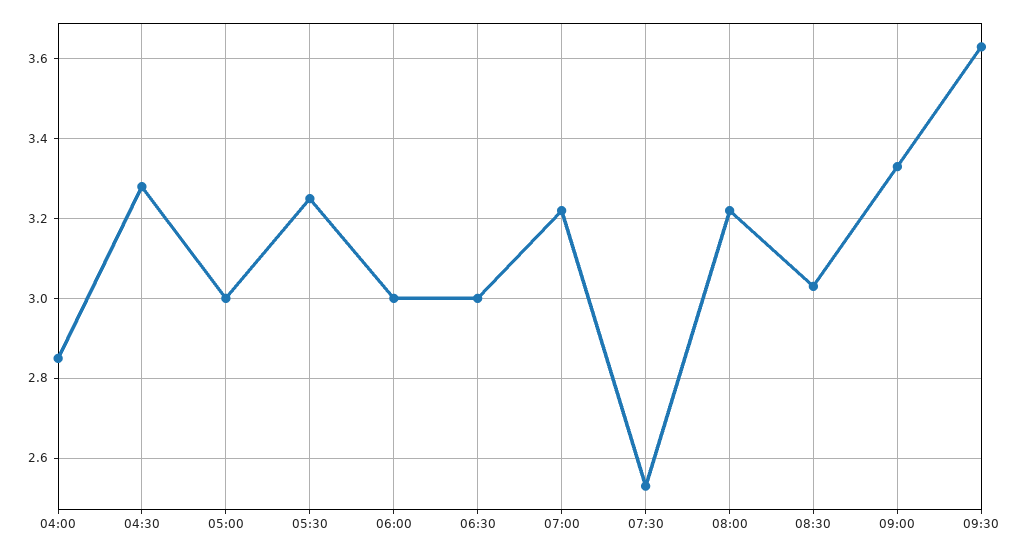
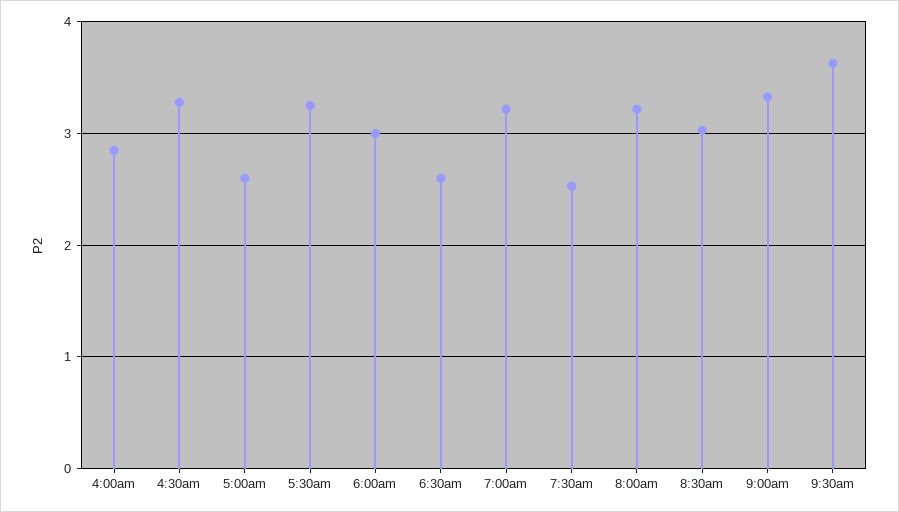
05:00: 3 -> 2.6
06:30: 3 -> 2.6

